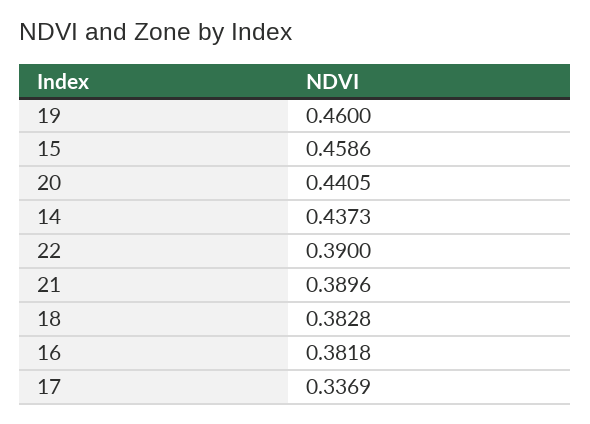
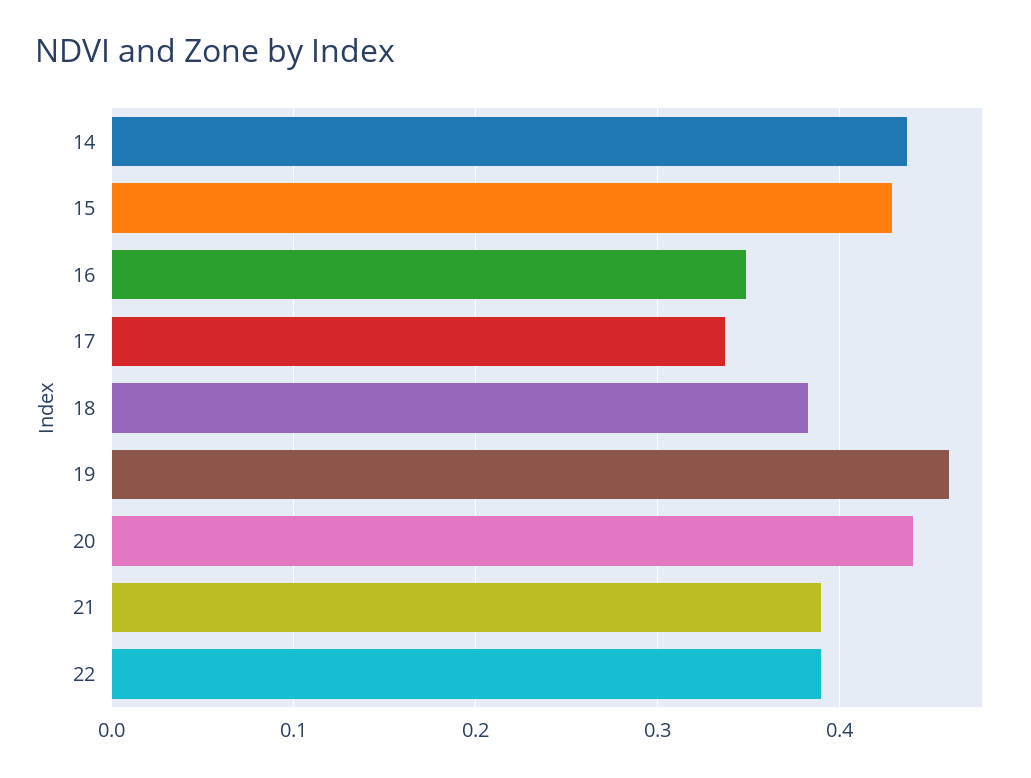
15: 0.4586 -> 0.43
16: 0.3818 -> 0.35

